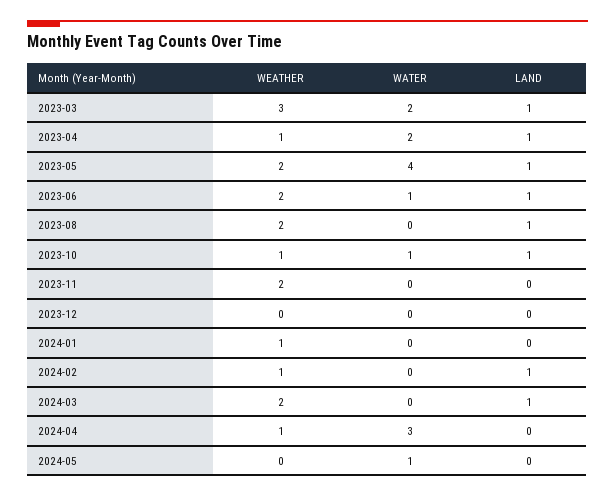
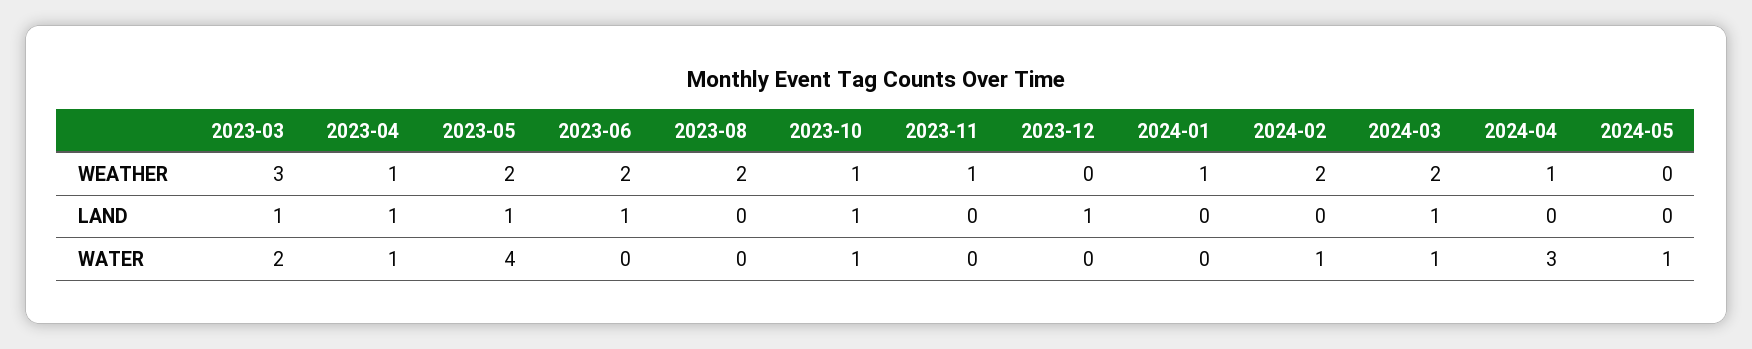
WATER, 2023-04: 2 -> 1
WATER, 2023-06: 1 -> 0
LAND, 2023-08: 1 -> 0
WEATHER, 2023-11: 2 -> 1
LAND, 2023-12: 0 -> 1
WEATHER, 2024-02: 1 -> 2
WATER, 2024-02: 0 -> 1
LAND, 2024-02: 1 -> 0
WATER, 2024-03: 0 -> 1

